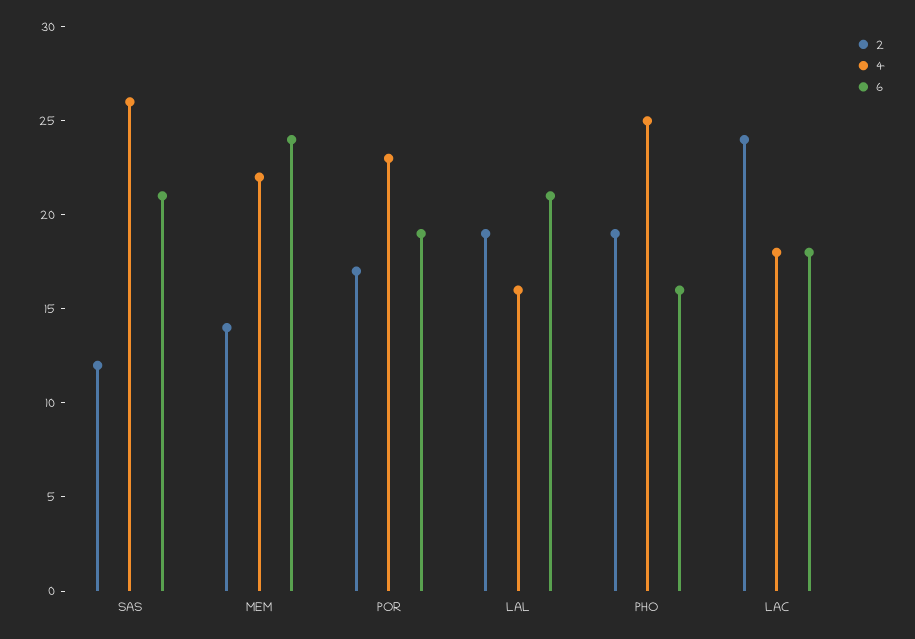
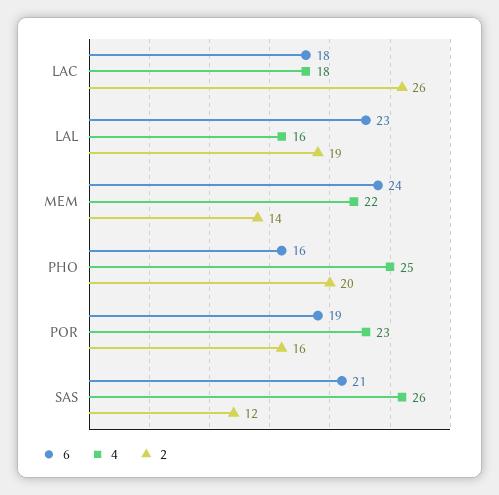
2, POR: 17 -> 16
6, LAL: 21 -> 23
2, PHO: 19 -> 20
2, LAC: 24 -> 26

